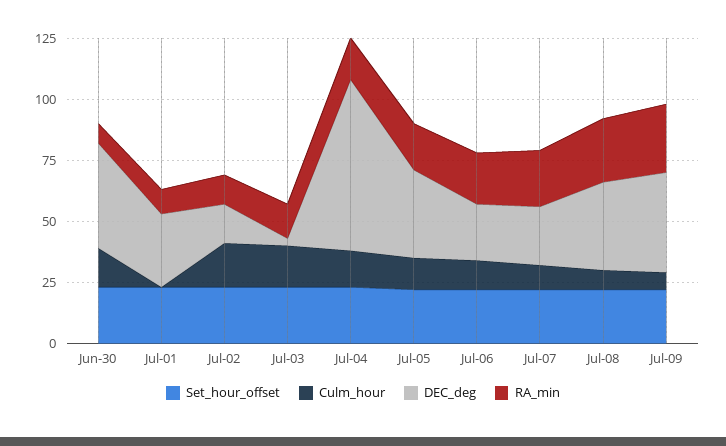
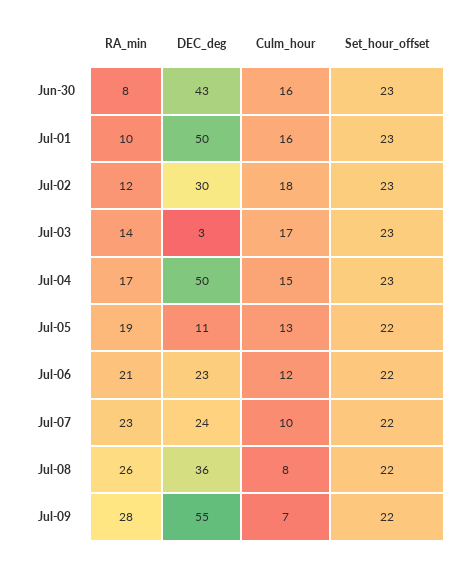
Culm_hour, Jul-01: 0 -> 16
DEC_deg, Jul-01: 30 -> 50
DEC_deg, Jul-02: 15 -> 30
DEC_deg, Jul-04: 70 -> 50
DEC_deg, Jul-05: 35 -> 11
DEC_deg, Jul-09: 40 -> 55

